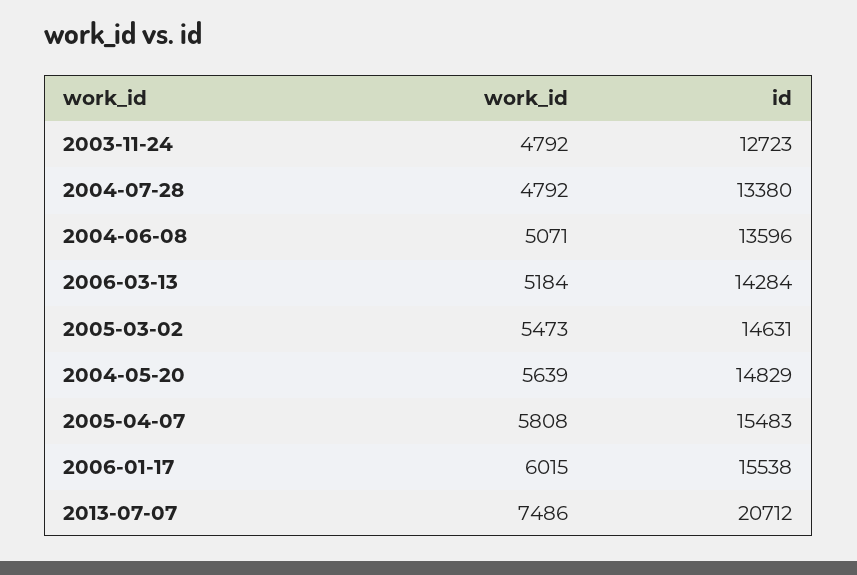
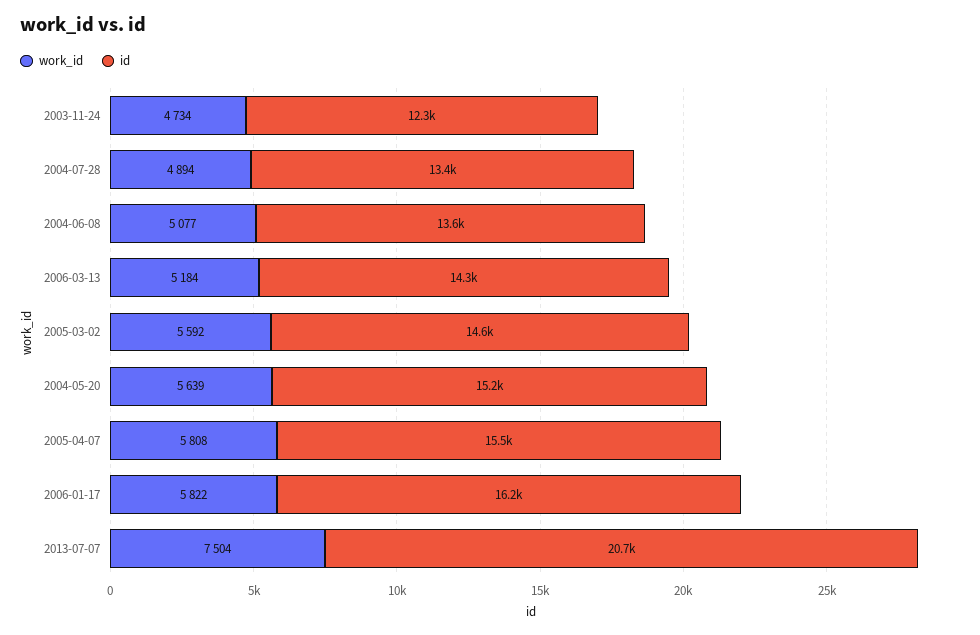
work_id, 2003-11-24: 4792 -> 4734
id, 2003-11-24: 12723 -> 12300
work_id, 2004-07-28: 4792 -> 4894
work_id, 2004-06-08: 5071 -> 5077
work_id, 2005-03-02: 5473 -> 5592
id, 2004-05-20: 14829 -> 15200
work_id, 2006-01-17: 6015 -> 5822
id, 2006-01-17: 15538 -> 16200
work_id, 2013-07-07: 7486 -> 7504

